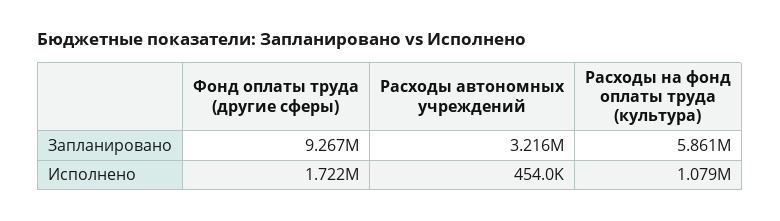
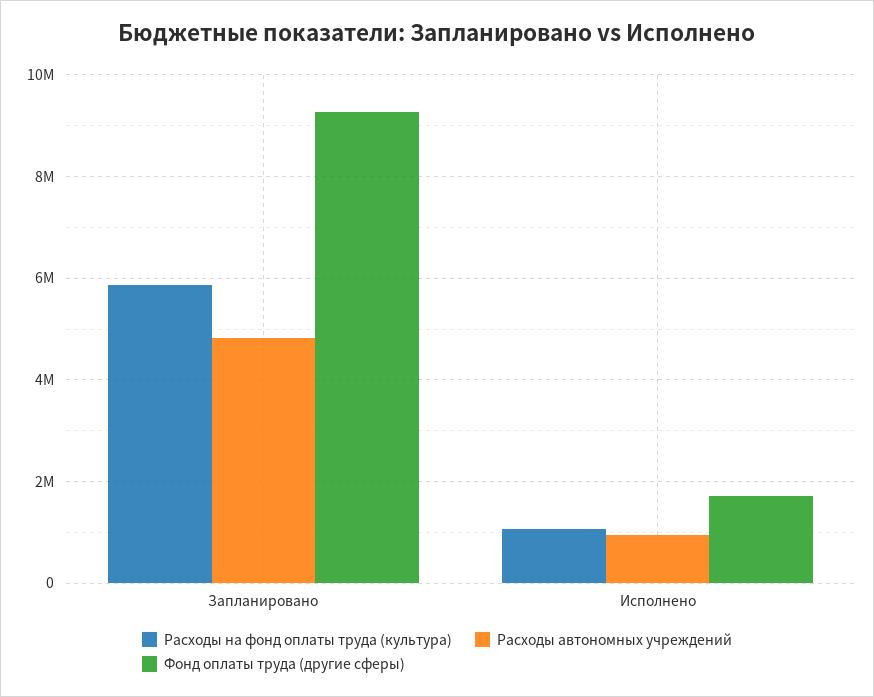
Расходы автономных учреждений, Запланировано: 3216000 -> 4800000
Расходы автономных учреждений, Исполнено: 454000 -> 1000000

